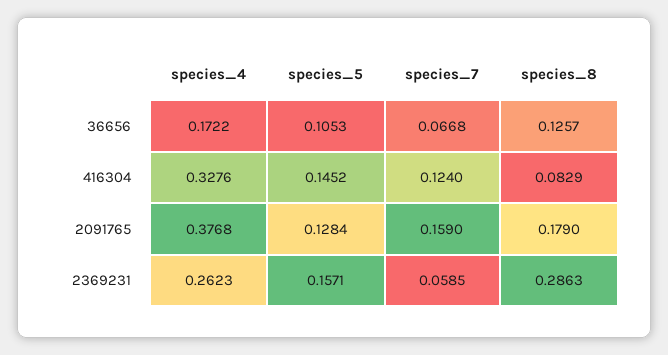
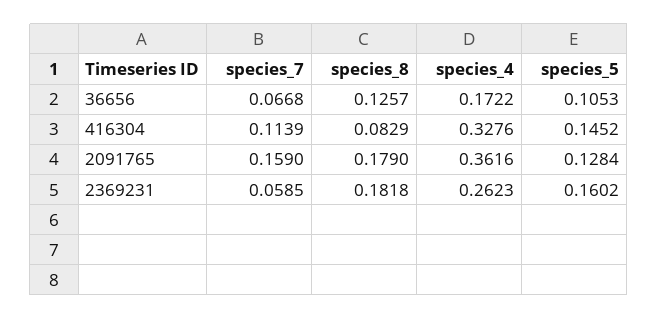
species_7, 416304: 0.124 -> 0.1139
species_4, 2091765: 0.3768 -> 0.3616
species_5, 2369231: 0.1571 -> 0.1602
species_8, 2369231: 0.2863 -> 0.1818

